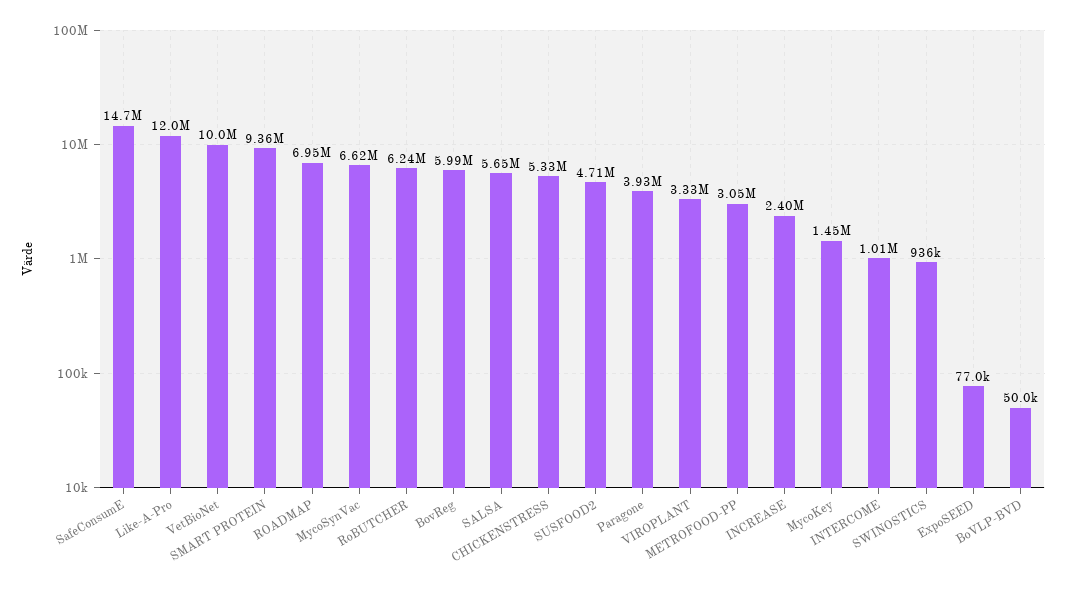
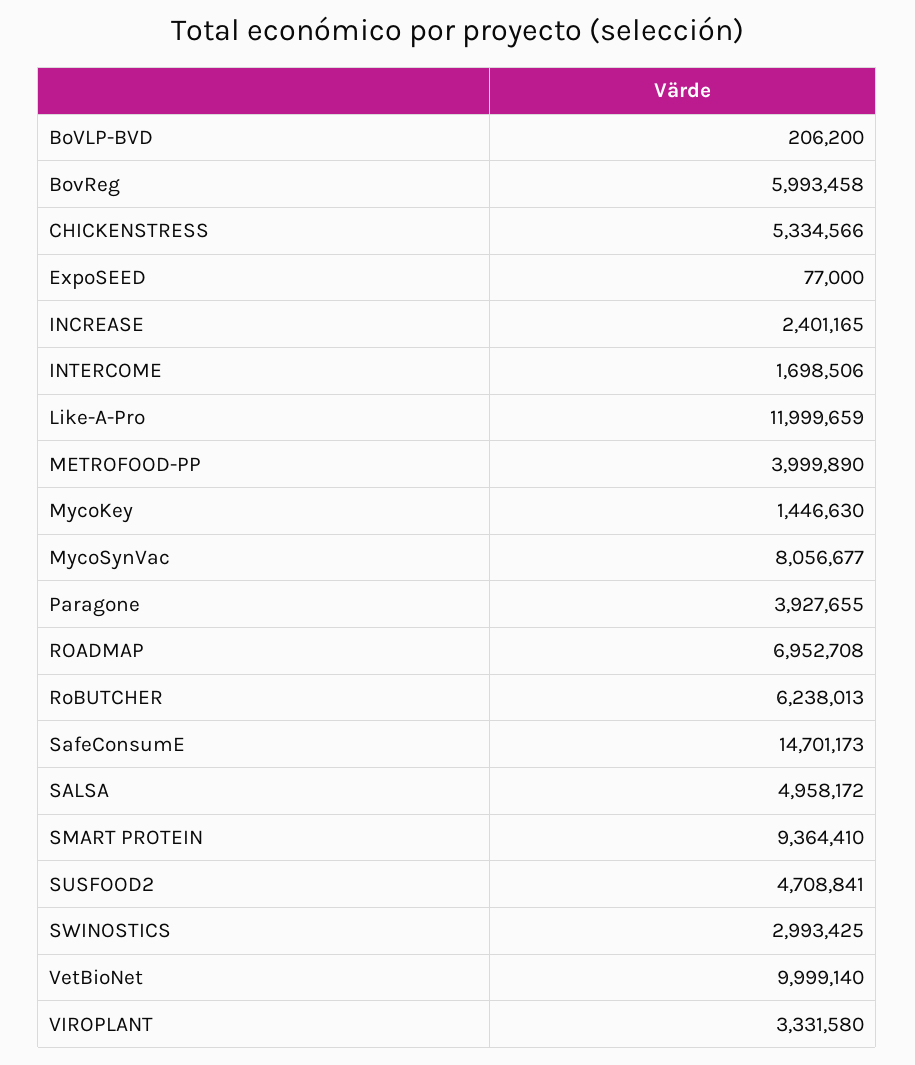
MycoSynVac: 6620000 -> 8056677
SALSA: 5650000 -> 4958172
METROFOOD-PP: 3050000 -> 3999890
INTERCOME: 1010000 -> 1698506
SWINOSTICS: 936000 -> 2993425
BoVLP-BVD: 50000 -> 206200

